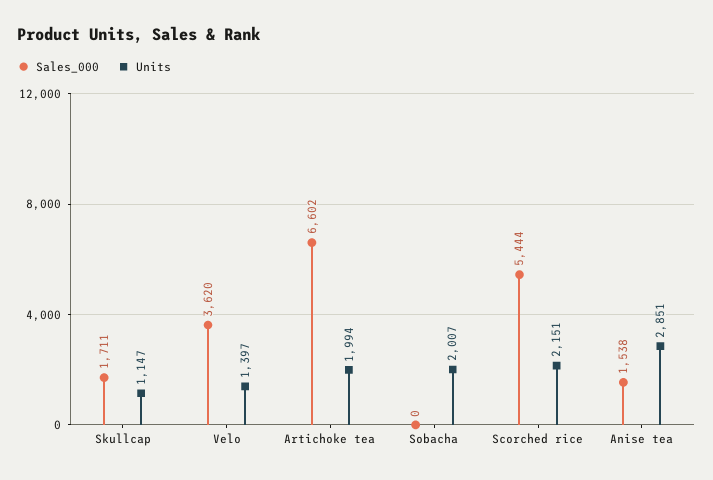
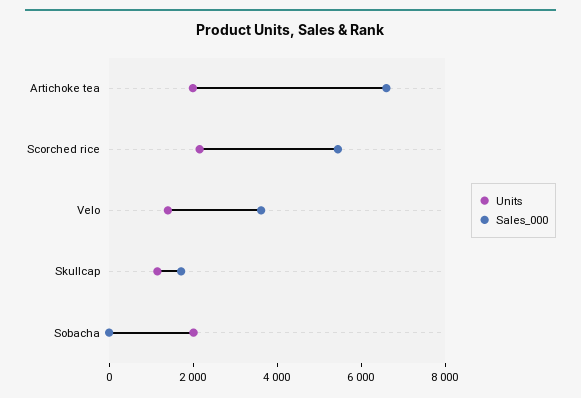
Sales_000, Anise tea: 1538 -> none
Units, Anise tea: 2851 -> none

